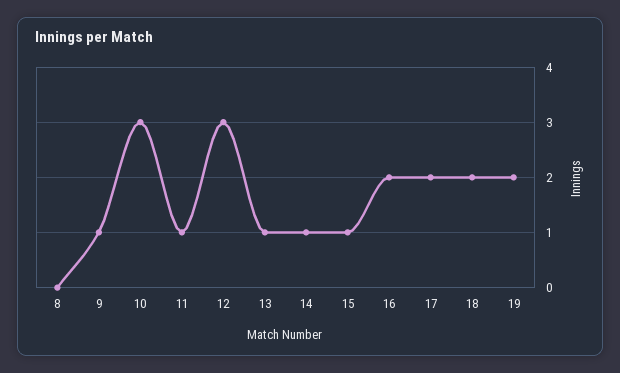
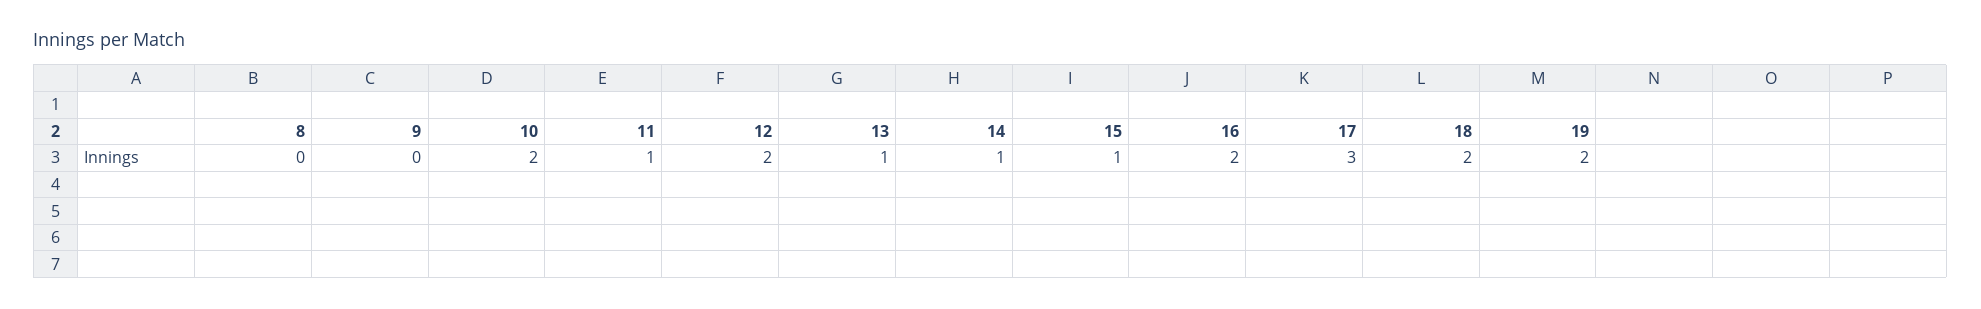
9: 1 -> 0
10: 3 -> 2
12: 3 -> 2
17: 2 -> 3

